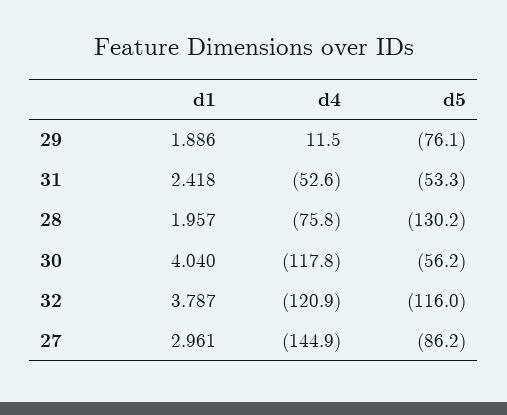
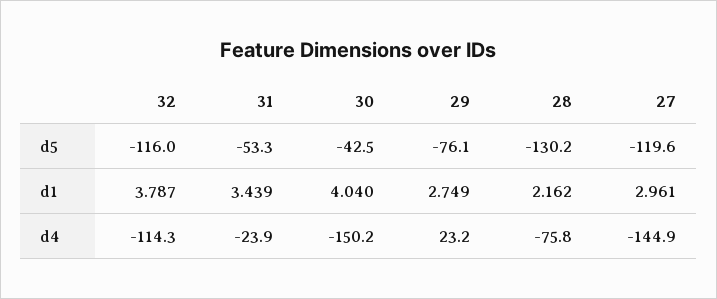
d1, 29: 1.886 -> 2.749
d4, 29: 11.5 -> 23.2
d1, 31: 2.418 -> 3.439
d4, 31: -52.6 -> -23.9
d1, 28: 1.957 -> 2.162
d4, 30: -117.8 -> -150.2
d5, 30: -56.2 -> -42.5
d4, 32: -120.9 -> -114.3
d5, 27: -86.2 -> -119.6

